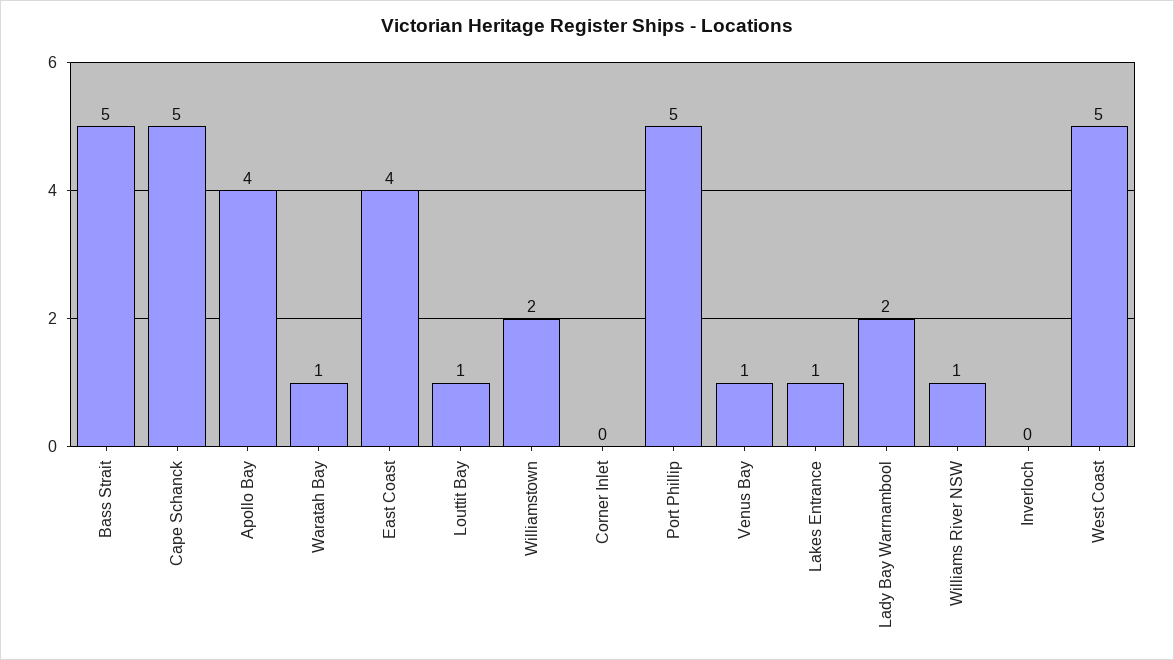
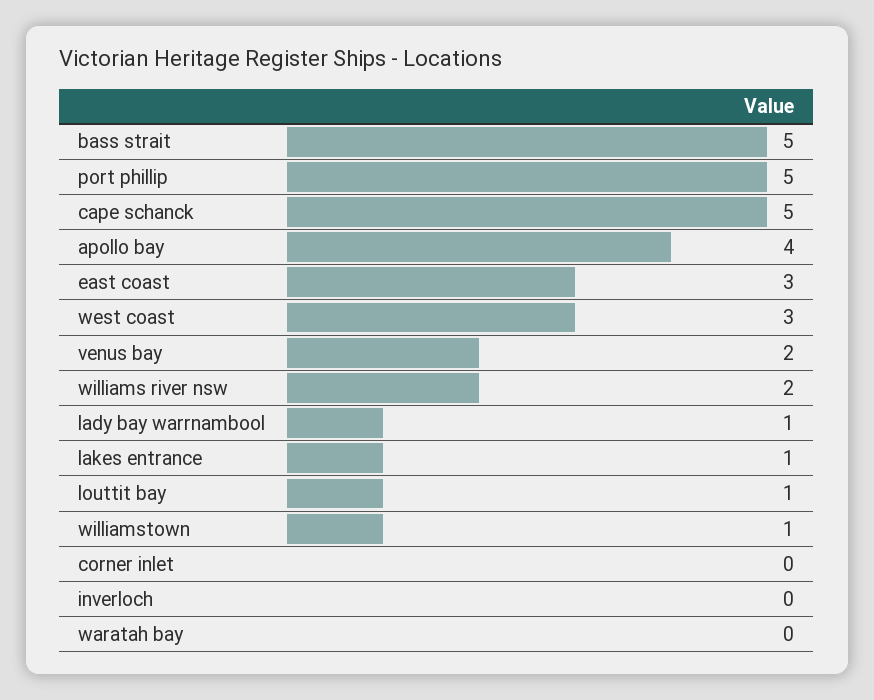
Waratah Bay: 1 -> 0
East Coast: 4 -> 3
Williamstown: 2 -> 1
Venus Bay: 1 -> 2
Lady Bay Warrnambool: 2 -> 1
Williams River NSW: 1 -> 2
West Coast: 5 -> 3

